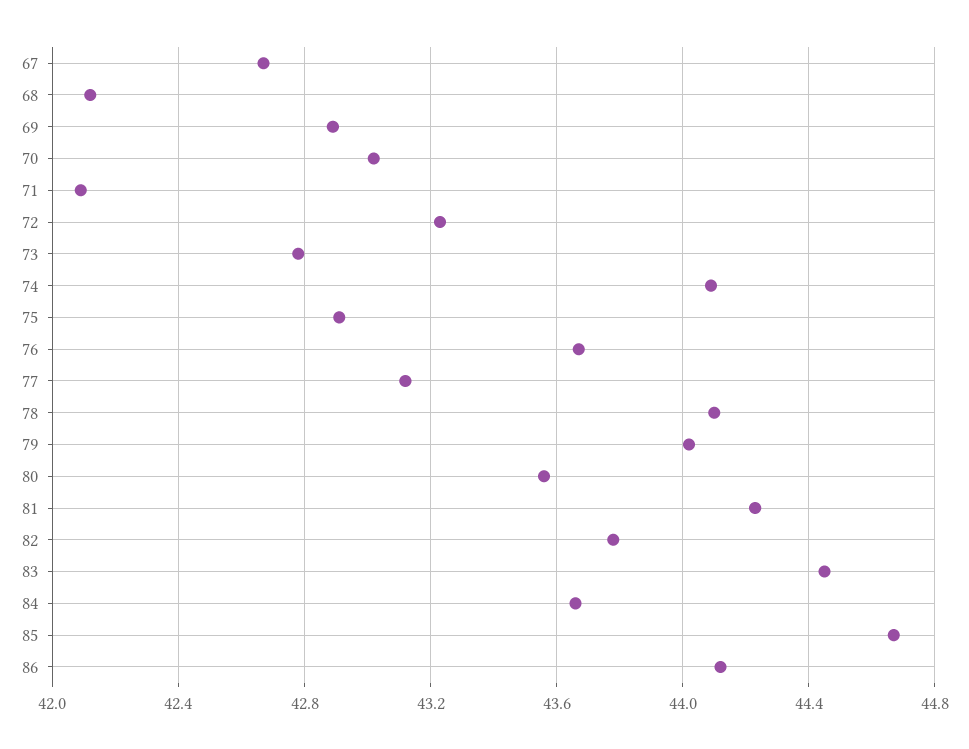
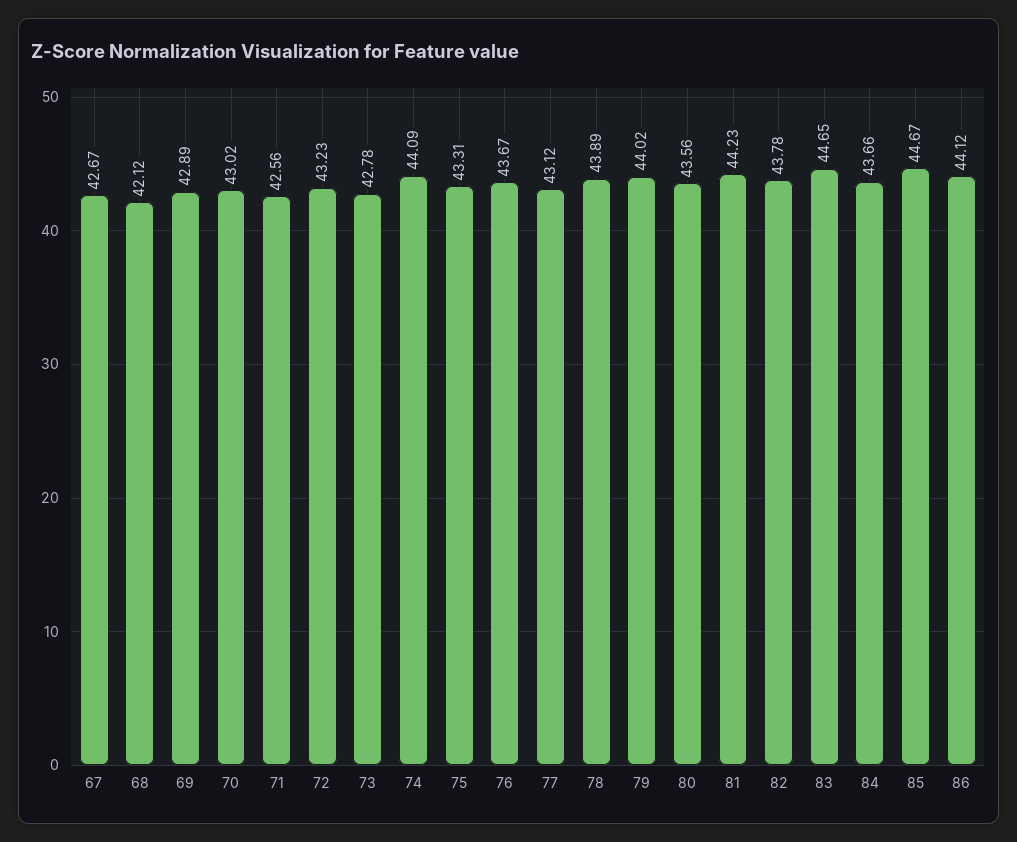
71: 42.1 -> 42.56
75: 42.9 -> 43.31
78: 44.1 -> 43.89
83: 44.45 -> 44.65

